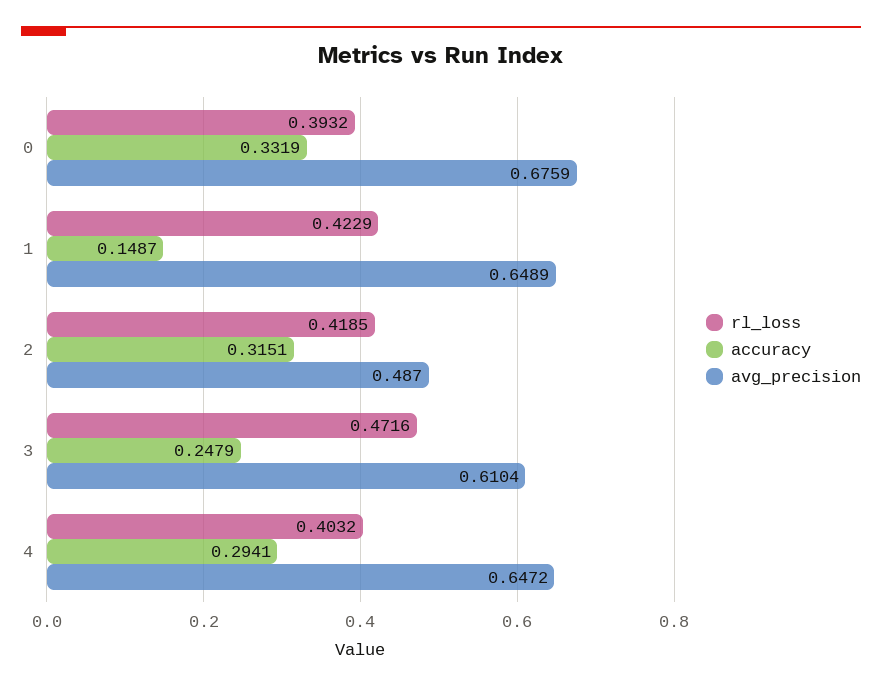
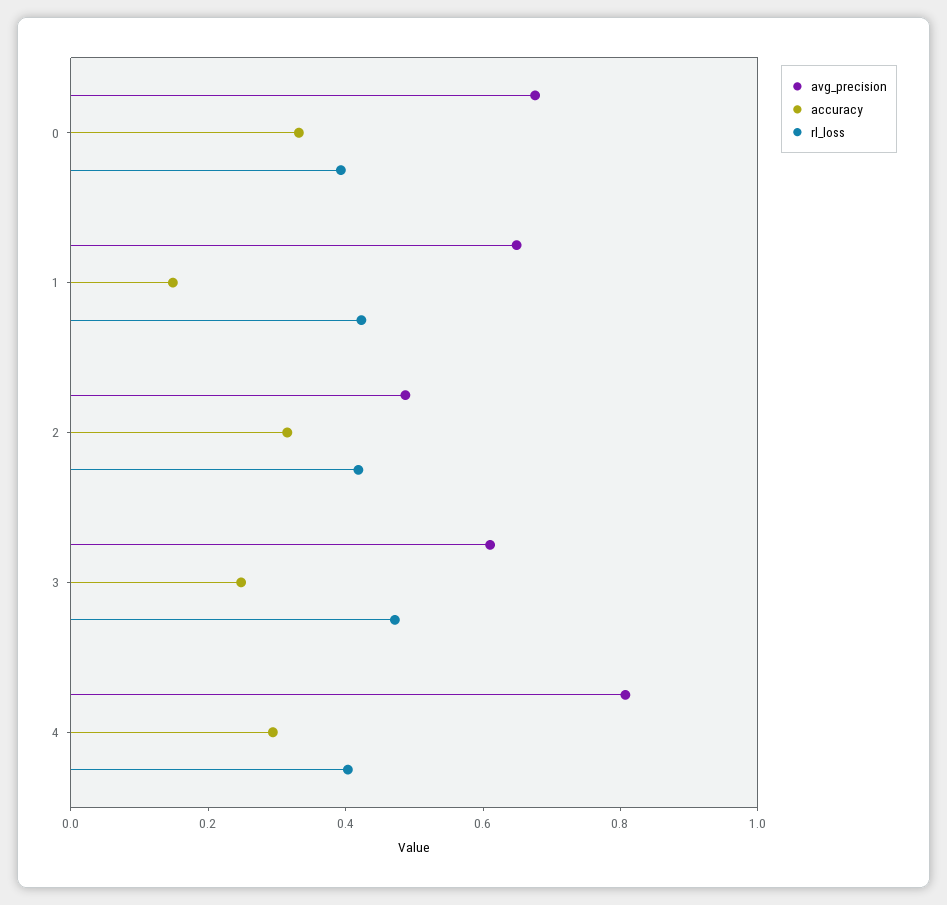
avg_precision, 4: 0.6472 -> 0.8

